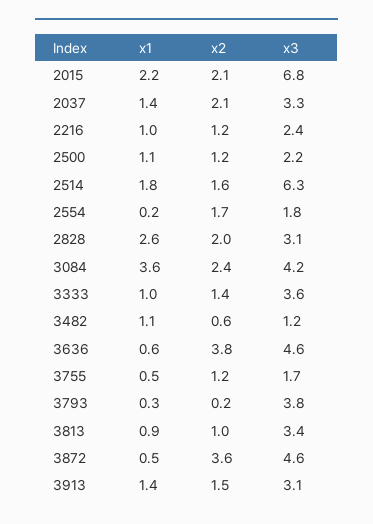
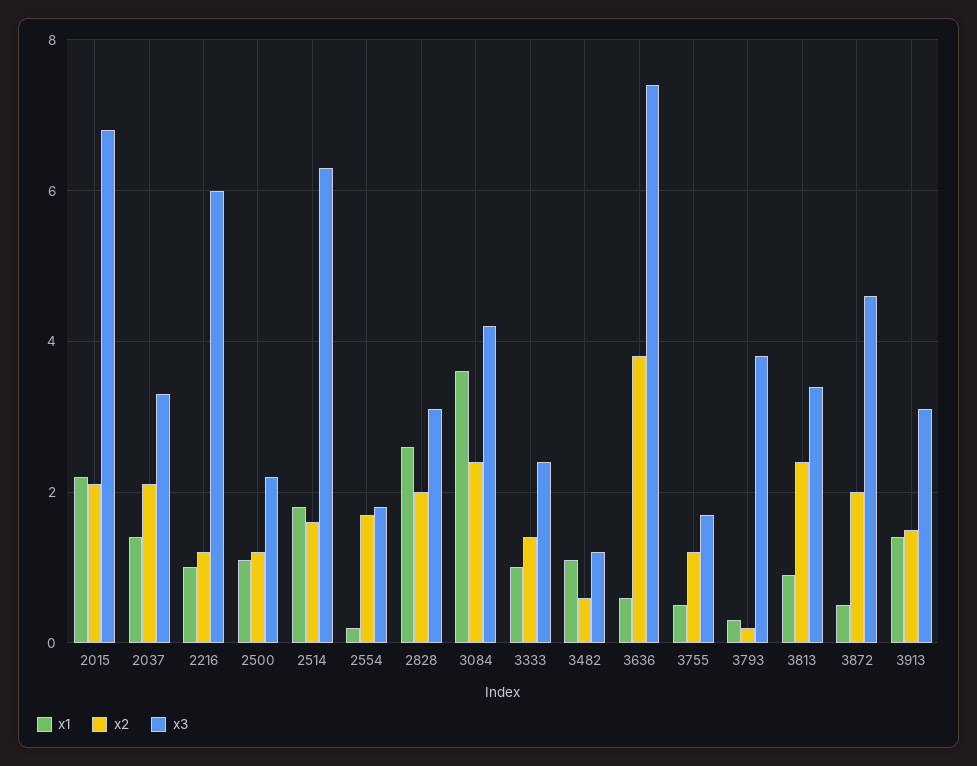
x3, 2216: 2.4 -> 6
x3, 3333: 3.6 -> 2.5
x3, 3636: 4.6 -> 7.5
x2, 3813: 1 -> 2.5
x2, 3872: 3.6 -> 2

